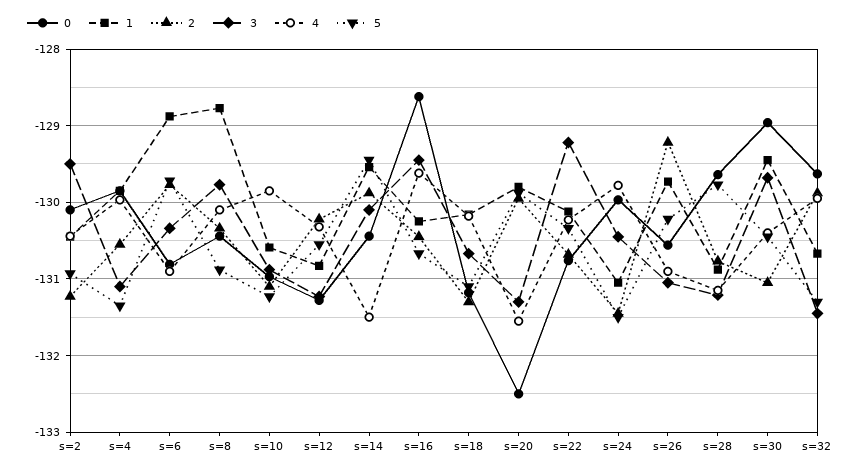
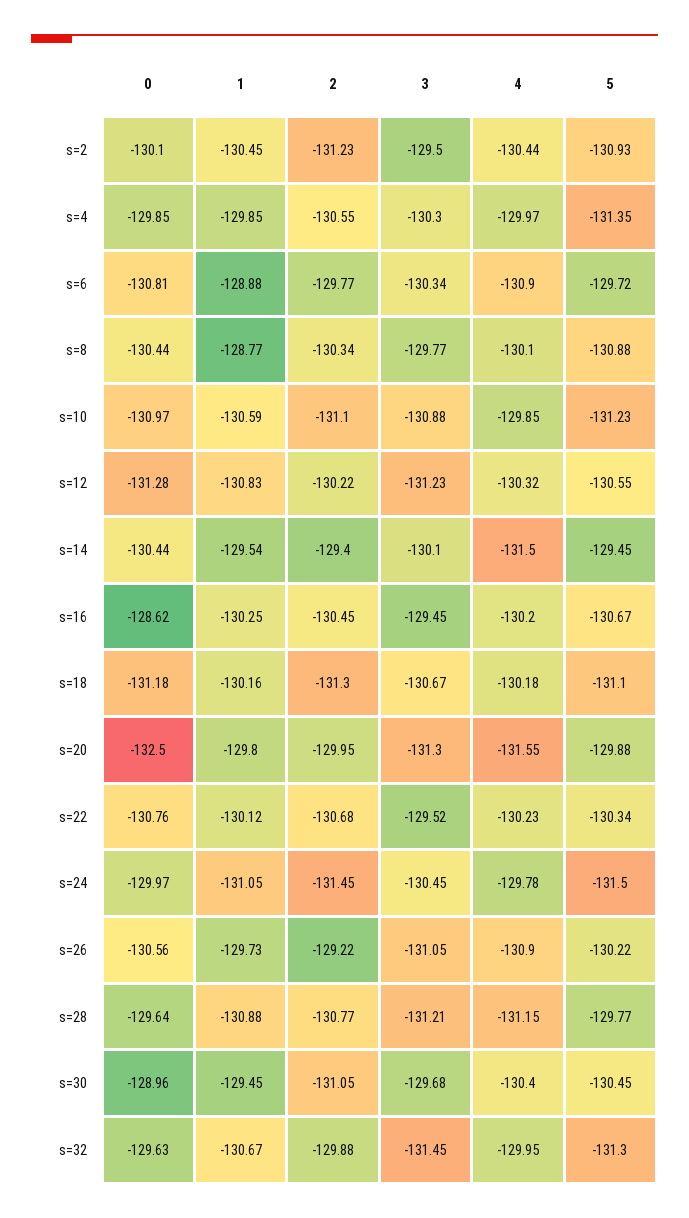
3, s=4: -131.1 -> -130.3
2, s=14: -129.9 -> -129.4
4, s=16: -129.6 -> -130.2
3, s=22: -129.2 -> -129.52

